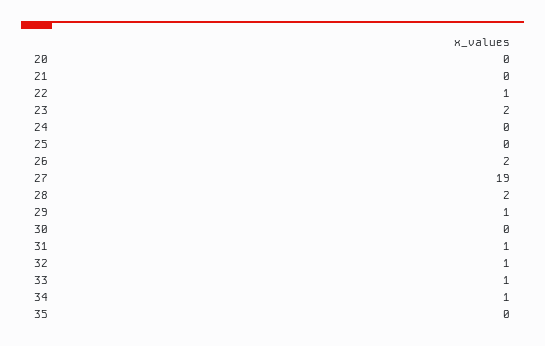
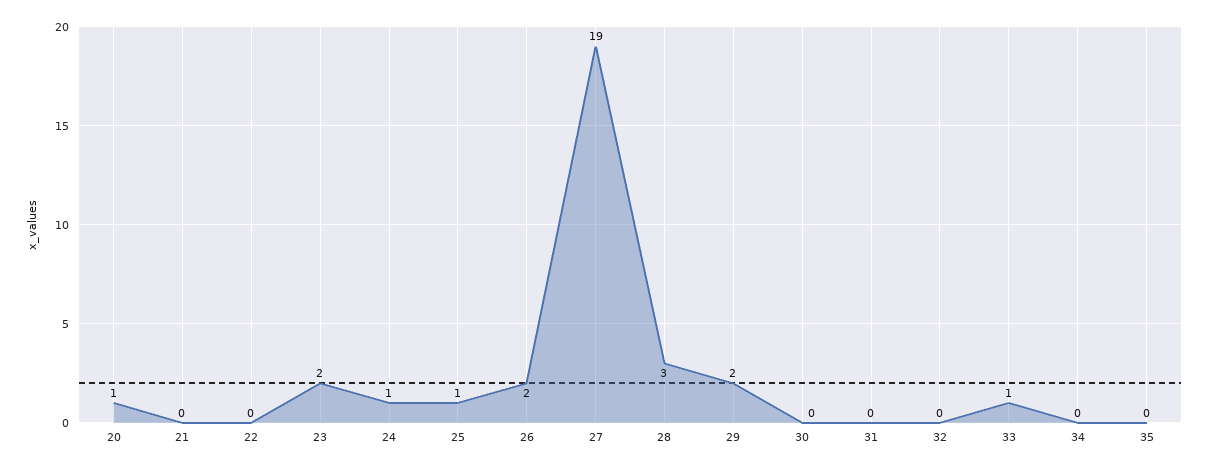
20: 0 -> 1
22: 1 -> 0
24: 0 -> 1
25: 0 -> 1
28: 2 -> 3
29: 1 -> 2
31: 1 -> 0
32: 1 -> 0
34: 1 -> 0

